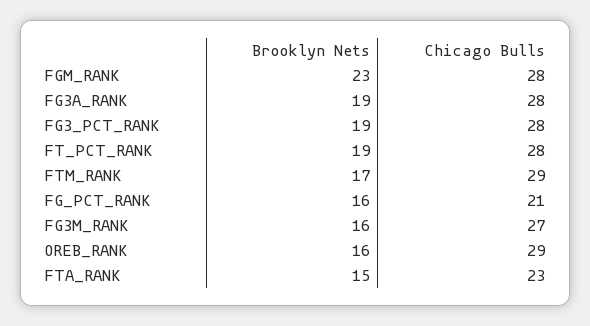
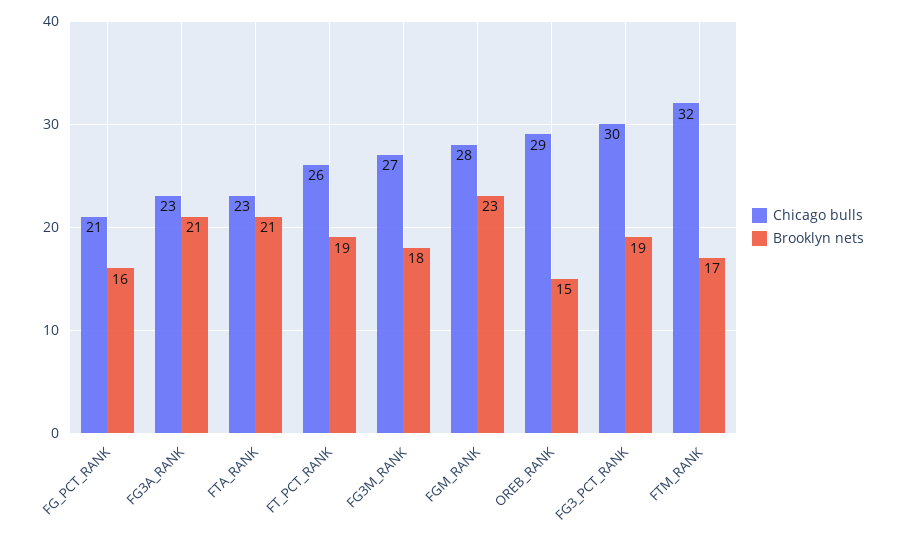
Brooklyn Nets, FG3A_RANK: 19 -> 21
Chicago Bulls, FG3A_RANK: 28 -> 23
Chicago Bulls, FG3_PCT_RANK: 28 -> 30
Chicago Bulls, FT_PCT_RANK: 28 -> 26
Chicago Bulls, FTM_RANK: 29 -> 32
Brooklyn Nets, FG3M_RANK: 16 -> 18
Brooklyn Nets, OREB_RANK: 16 -> 15
Brooklyn Nets, FTA_RANK: 15 -> 21

